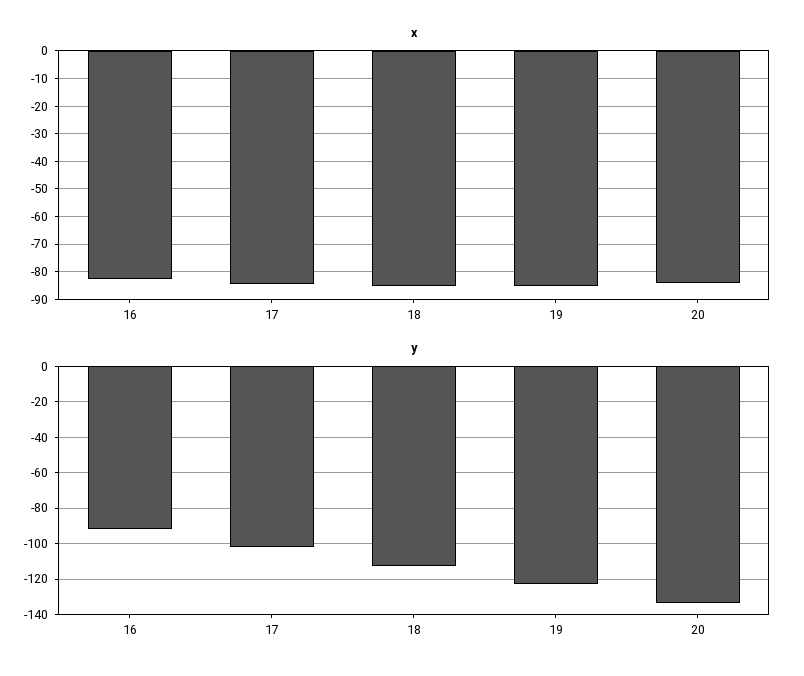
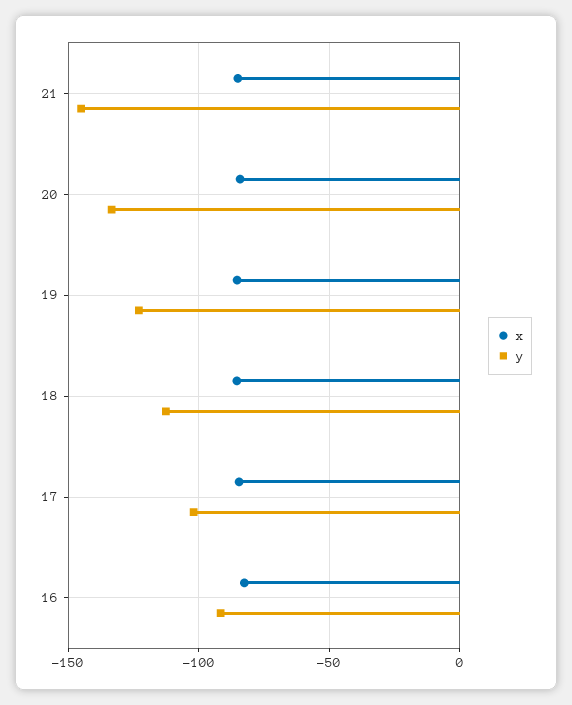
x, 21: none -> -85
y, 21: none -> -145

